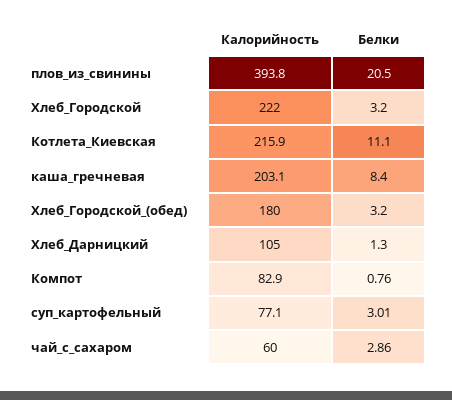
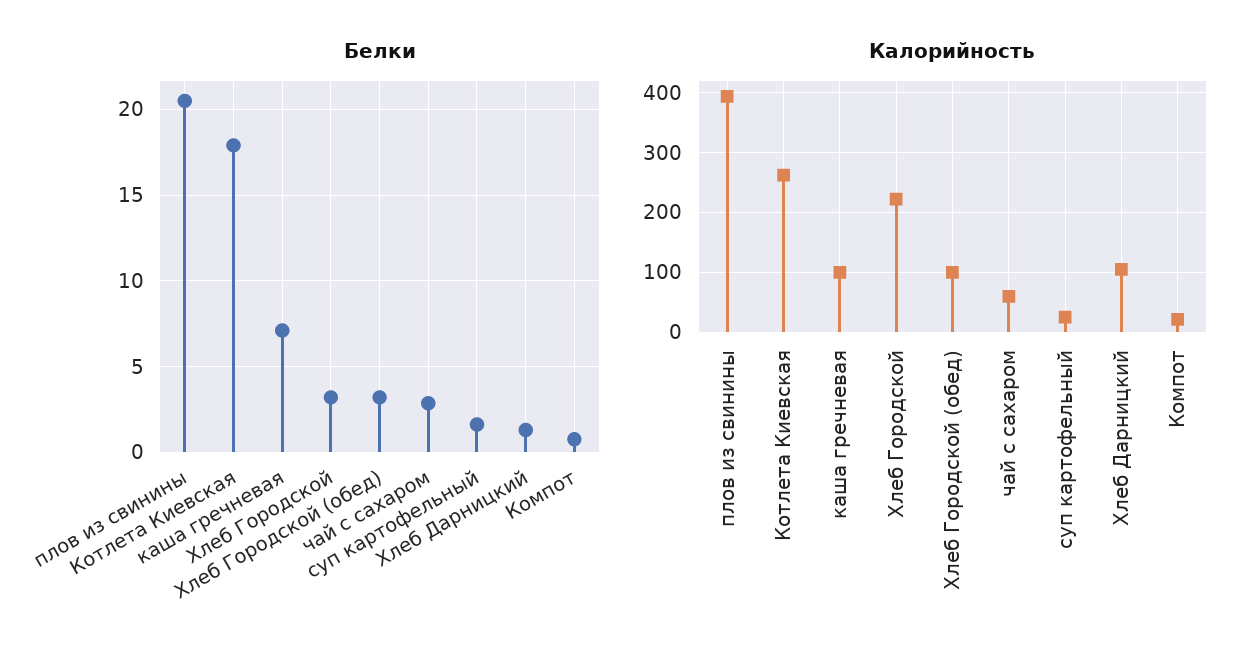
Калорийность, Котлета_Киевская: 215.9 -> 260
Белки, Котлета_Киевская: 11.1 -> 18
Калорийность, каша_гречневая: 203.1 -> 100
Белки, каша_гречневая: 8.4 -> 7
Калорийность, Хлеб_Городской_(обед): 180 -> 100
Калорийность, Компот: 82.9 -> 20
Калорийность, суп_картофельный: 77.1 -> 20
Белки, суп_картофельный: 3.01 -> 1.5

